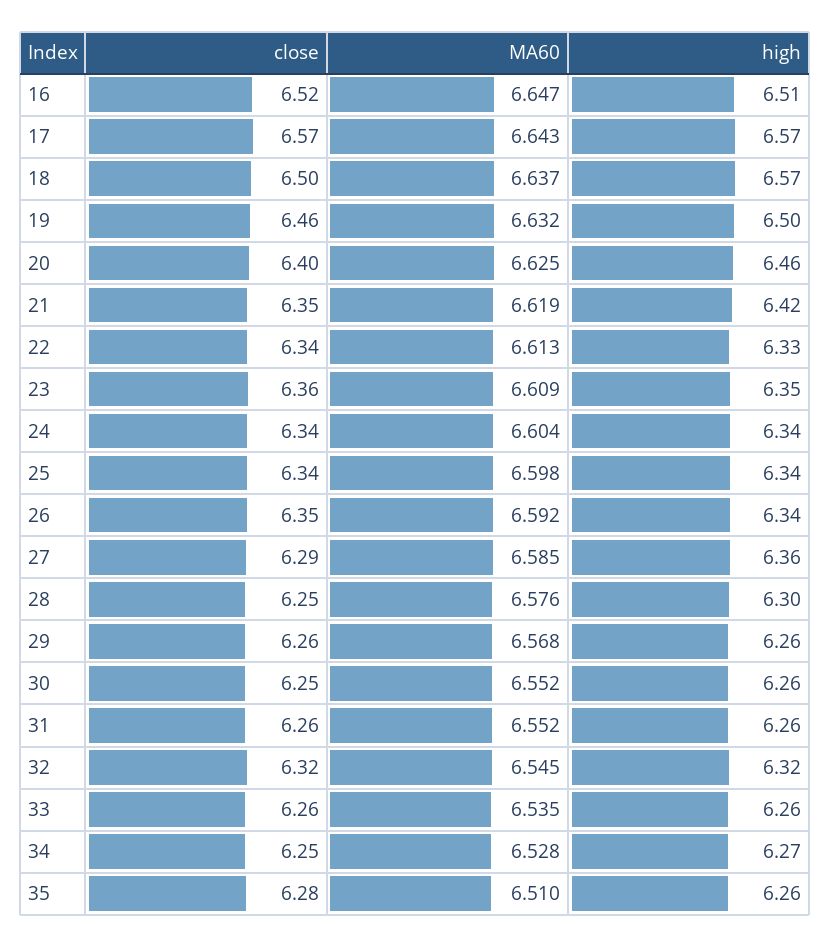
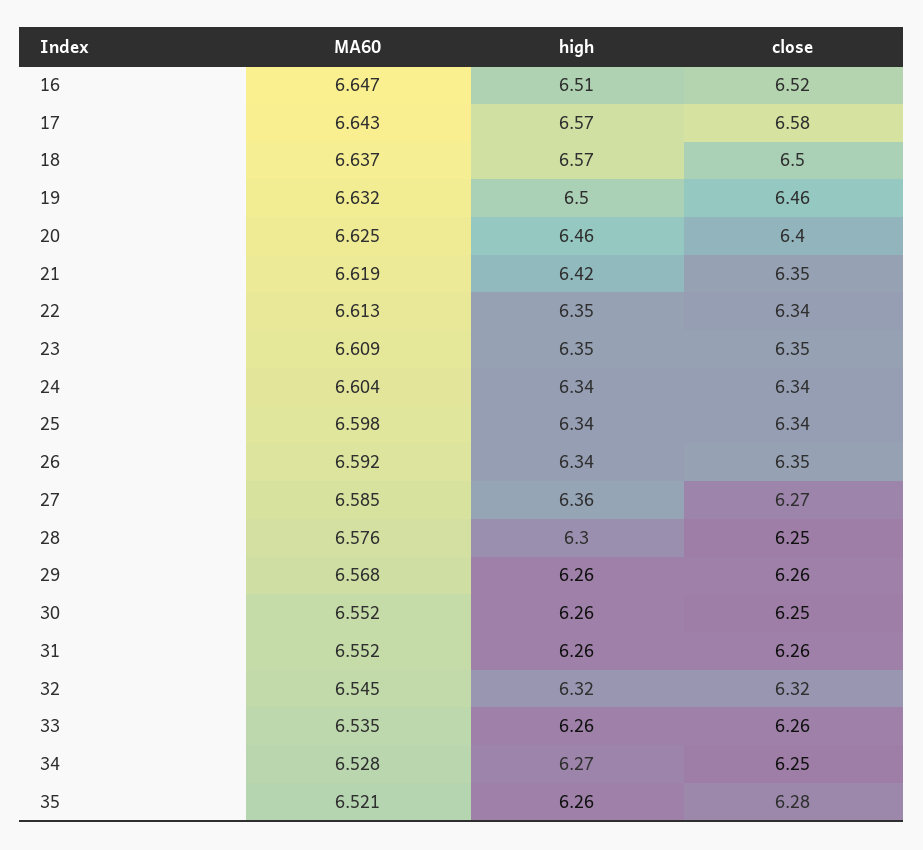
close, 17: 6.57 -> 6.58
high, 22: 6.33 -> 6.35
close, 23: 6.36 -> 6.35
close, 27: 6.29 -> 6.27
MA60, 35: 6.51 -> 6.521

